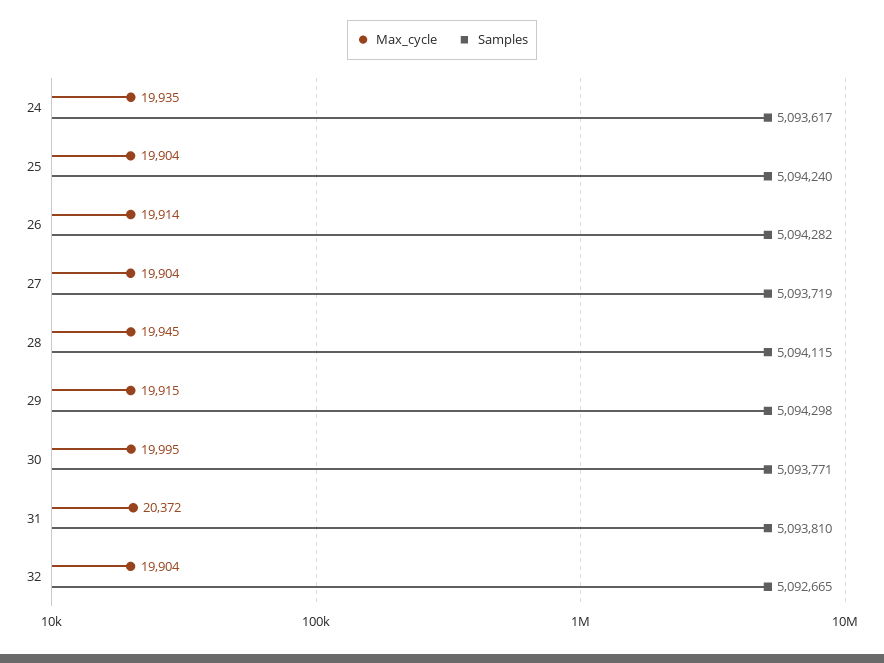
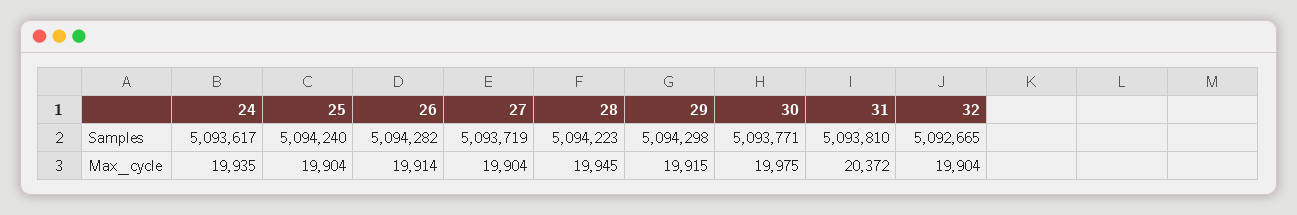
Samples, 28: 5094115 -> 5094223
Max_cycle, 30: 19995 -> 19975

